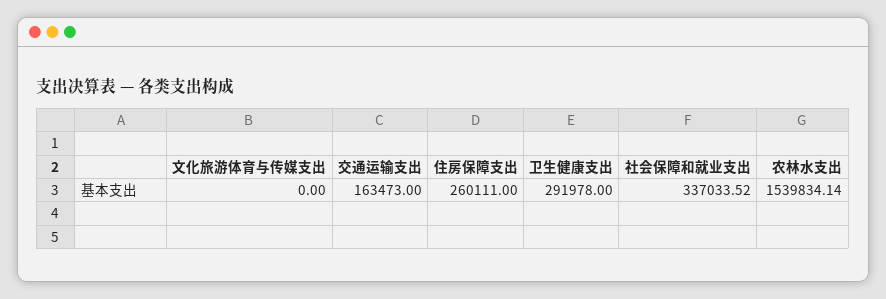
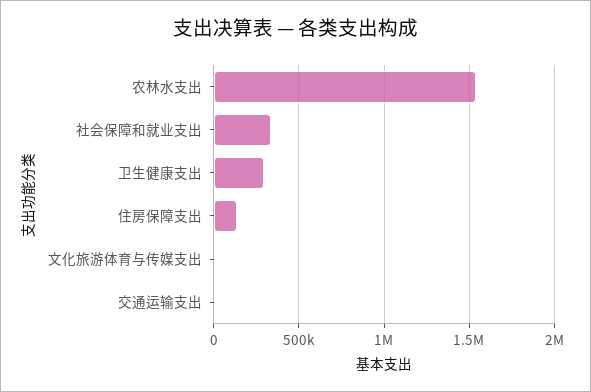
交通运输支出: 163473 -> 0
住房保障支出: 260111 -> 150000

